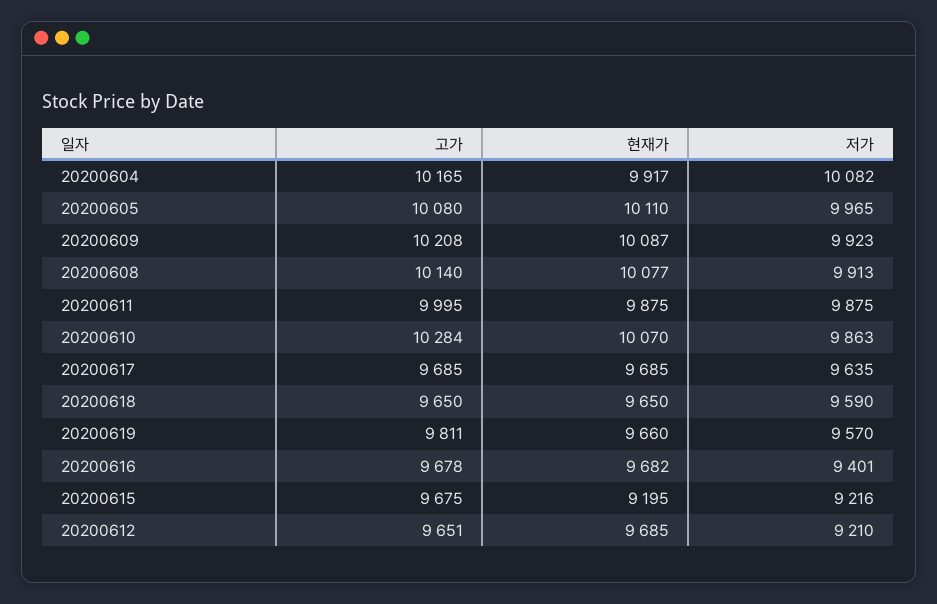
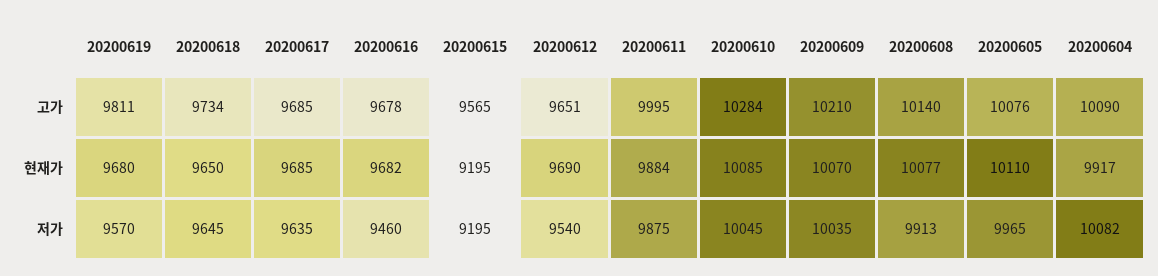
고가, 20200604: 10165 -> 10090
고가, 20200605: 10080 -> 10076
고가, 20200609: 10208 -> 10210
현재가, 20200609: 10087 -> 10070
저가, 20200609: 9923 -> 10035
현재가, 20200611: 9875 -> 9884
현재가, 20200610: 10070 -> 10085
저가, 20200610: 9863 -> 10045
고가, 20200618: 9650 -> 9734
저가, 20200618: 9590 -> 9645
현재가, 20200619: 9660 -> 9680
저가, 20200616: 9401 -> 9460
고가, 20200615: 9675 -> 9565
저가, 20200615: 9216 -> 9195
현재가, 20200612: 9685 -> 9690
저가, 20200612: 9210 -> 9540

